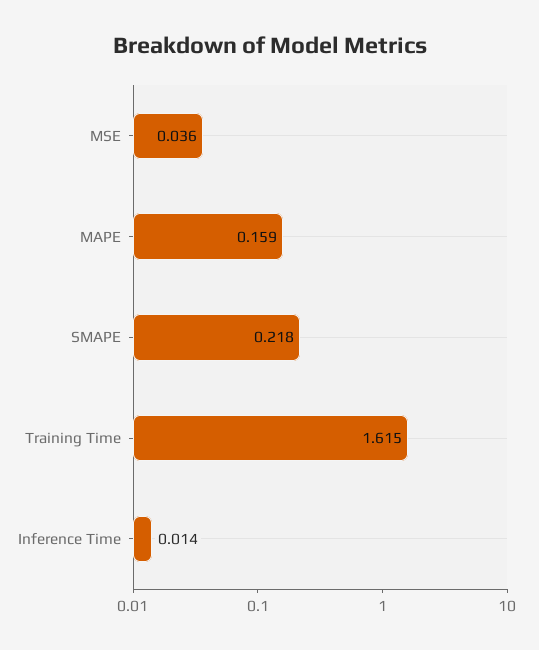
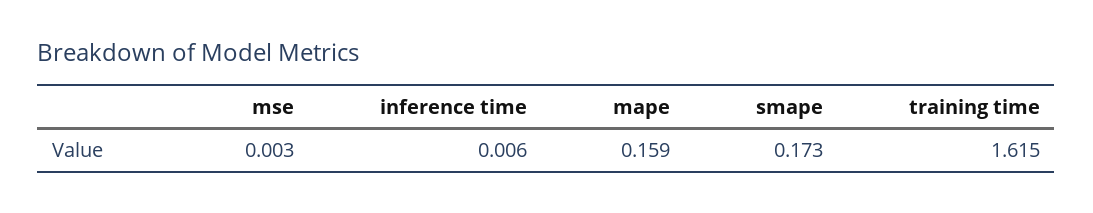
MSE: 0.036 -> 0.003
SMAPE: 0.218 -> 0.173
Inference Time: 0.014 -> 0.006

